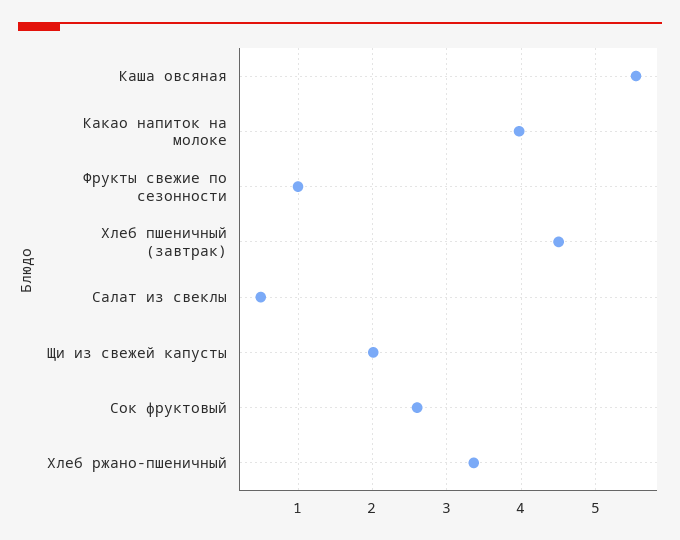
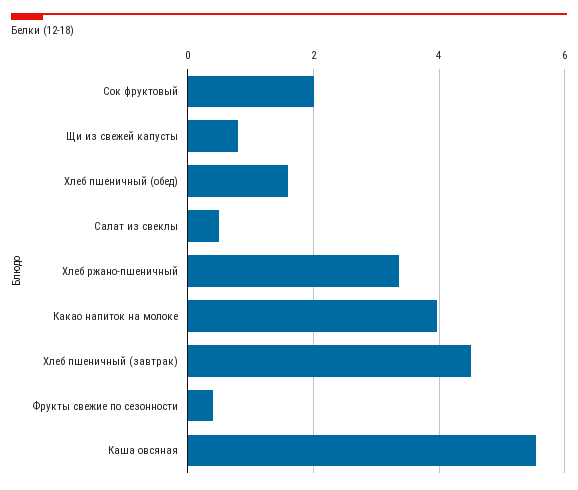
Фрукты свежие по сезонности: 1 -> 0.4
Щи из свежей капусты: 2 -> 0.8
Сок фруктовый: 2.6 -> 2
Хлеб пшеничный (обед): none -> 1.6

